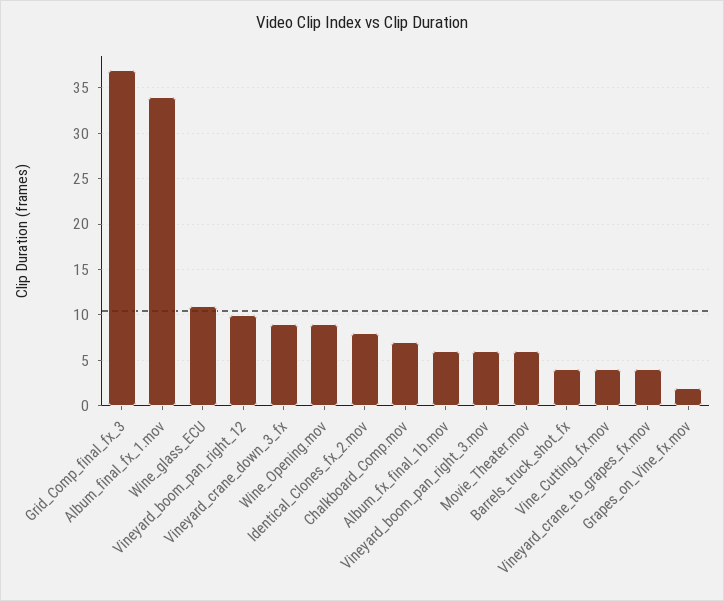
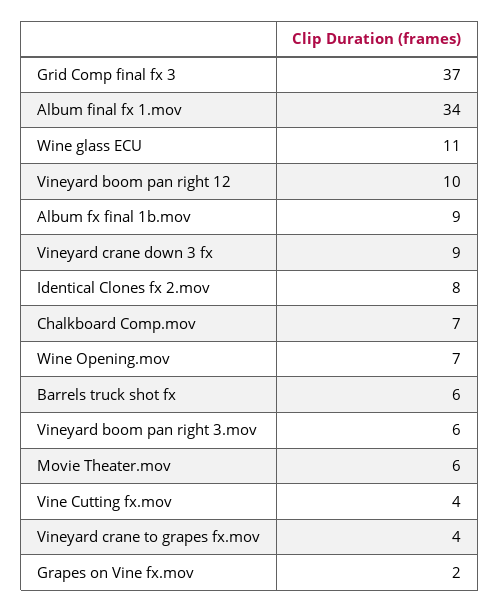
Wine_Opening.mov: 9 -> 7
Album_fx_final_1b.mov: 6 -> 9
Barrels_truck_shot_fx: 4 -> 6

